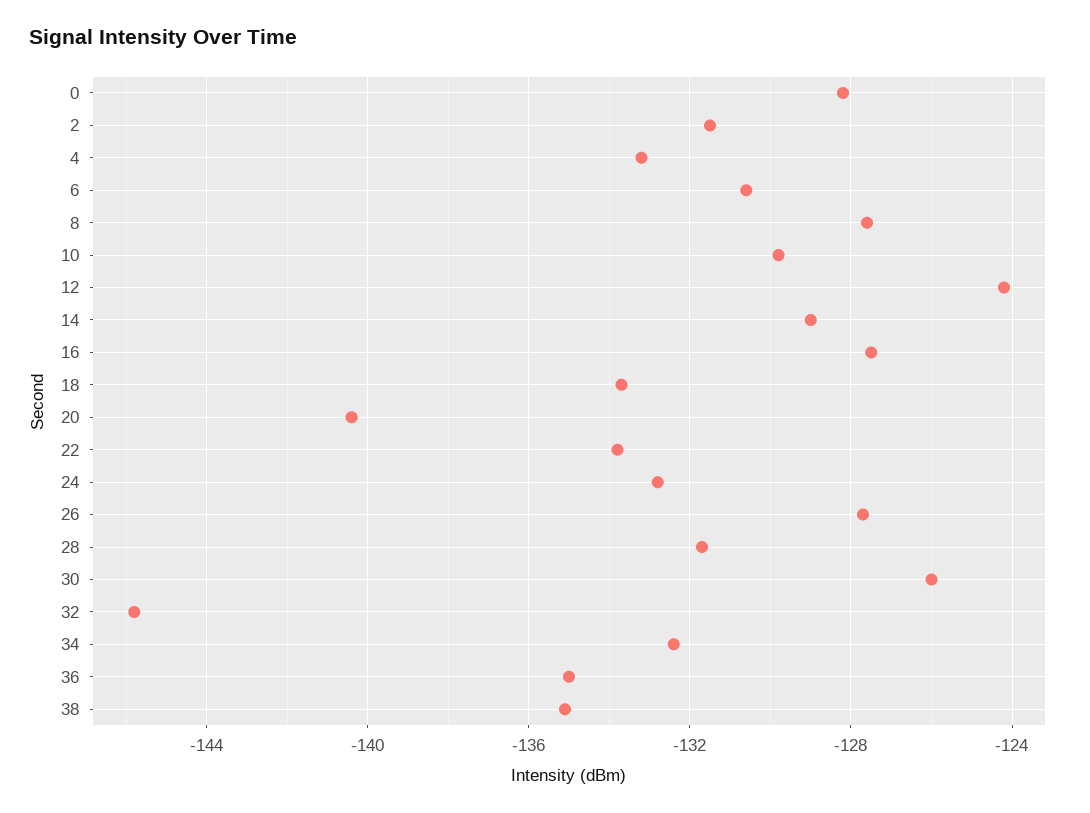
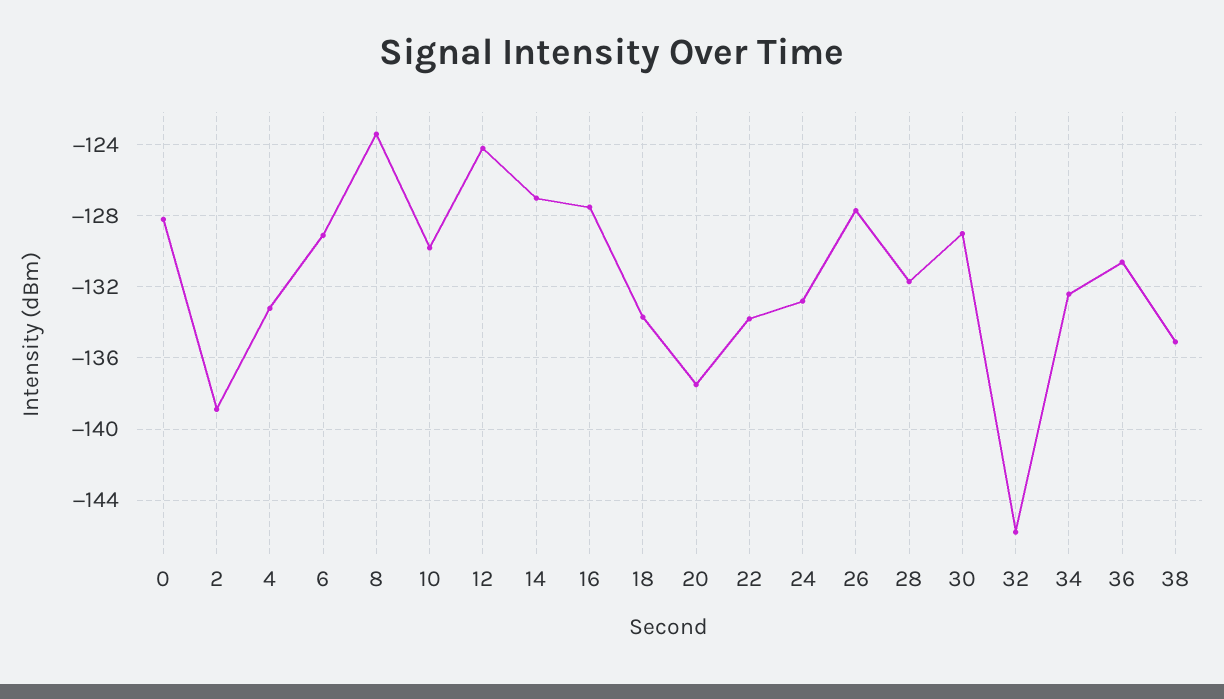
2: -131.5 -> -139
6: -130.5 -> -129
8: -127.5 -> -123.5
14: -129 -> -127
20: -140.5 -> -137.5
30: -126 -> -129
36: -135 -> -130.5

